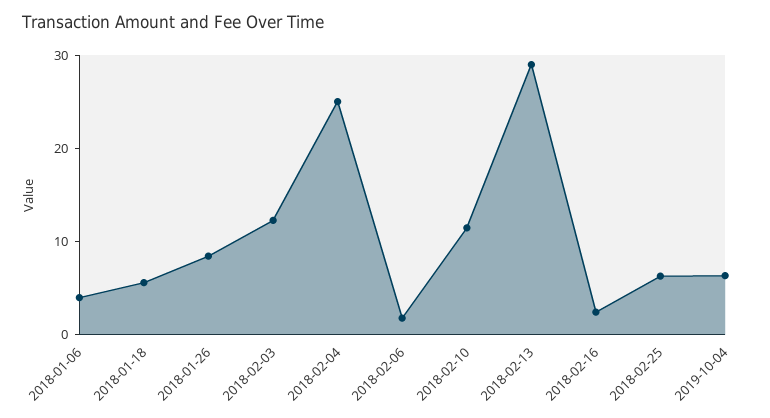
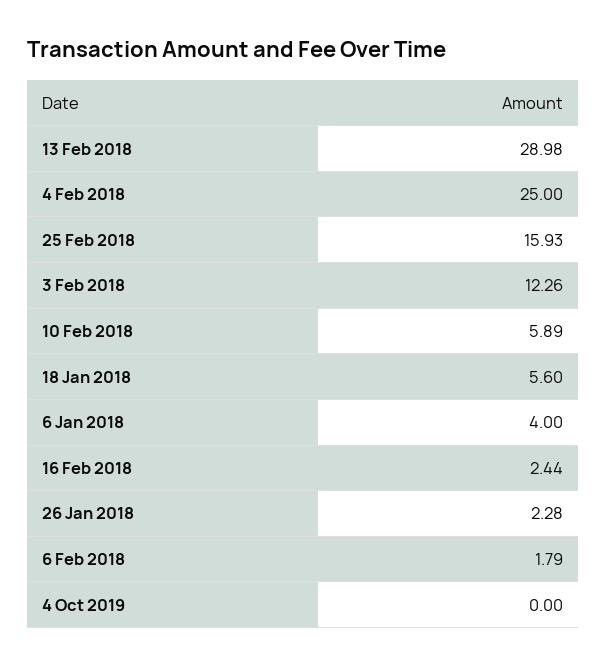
2018-01-26: 8 -> 2.28
2018-02-10: 12 -> 5.89
2018-02-25: 6 -> 15.93
2019-10-04: 6 -> 0

